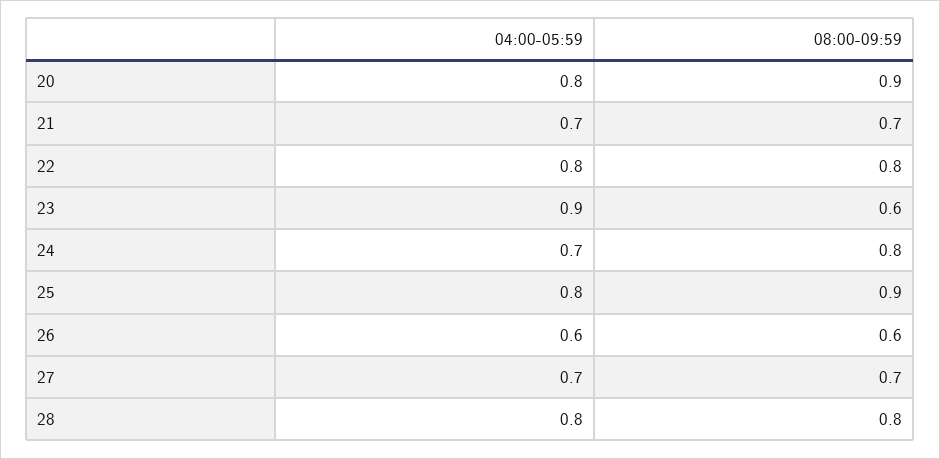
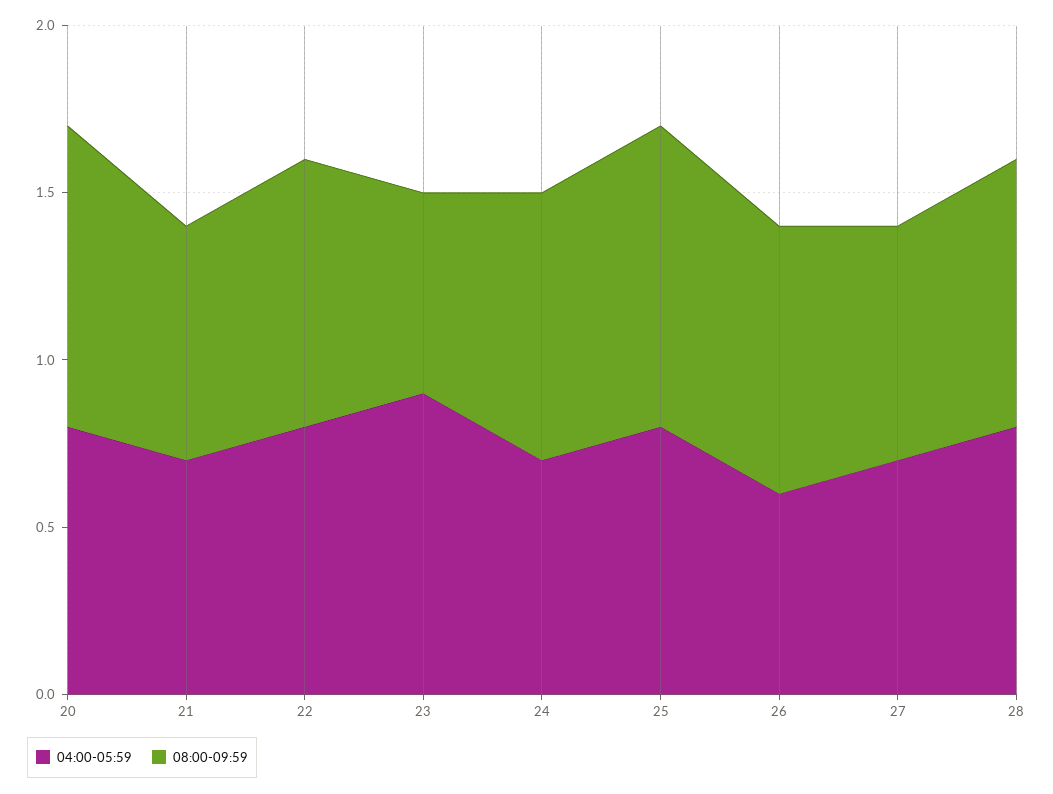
08:00-09:59, 26: 0.6 -> 0.8

